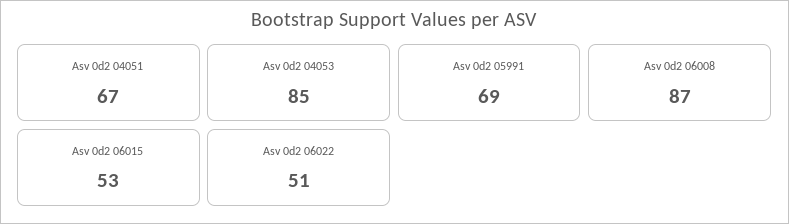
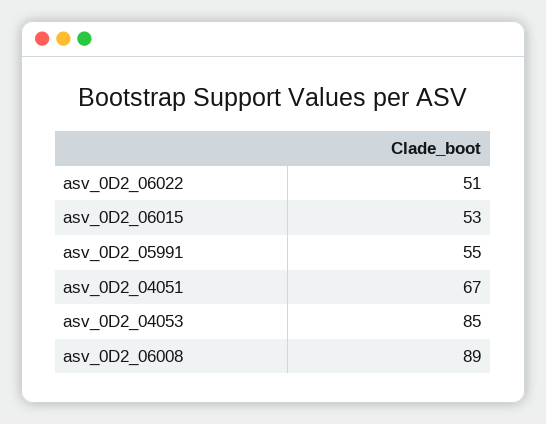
Asv 0d2 05991: 69 -> 55
Asv 0d2 06008: 87 -> 89

